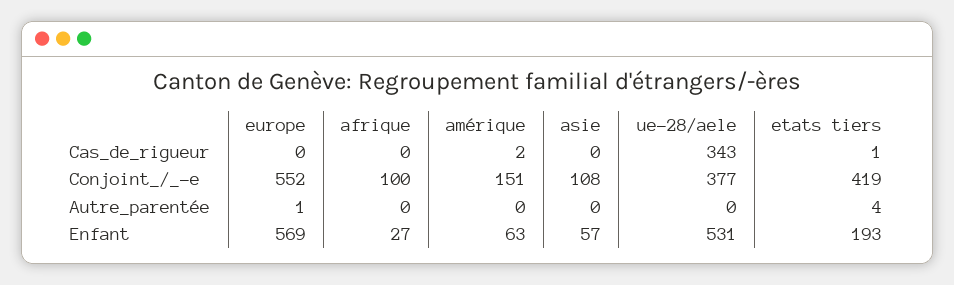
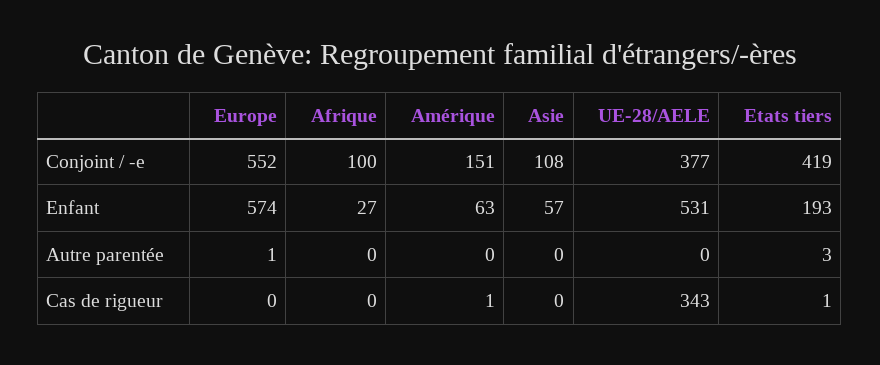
amérique, Cas_de_rigueur: 2 -> 1
etats tiers, Autre_parentée: 4 -> 3
europe, Enfant: 569 -> 574

